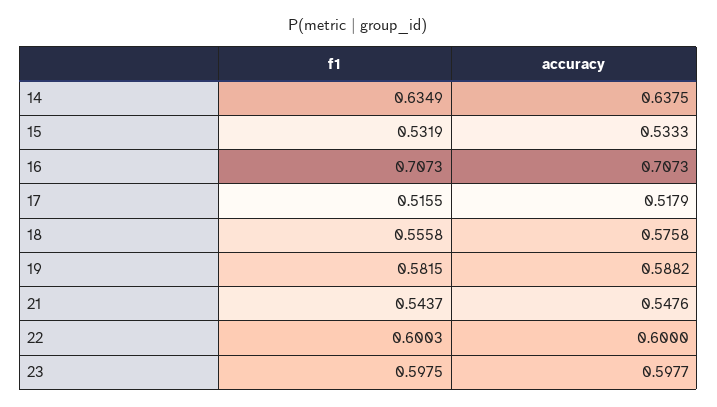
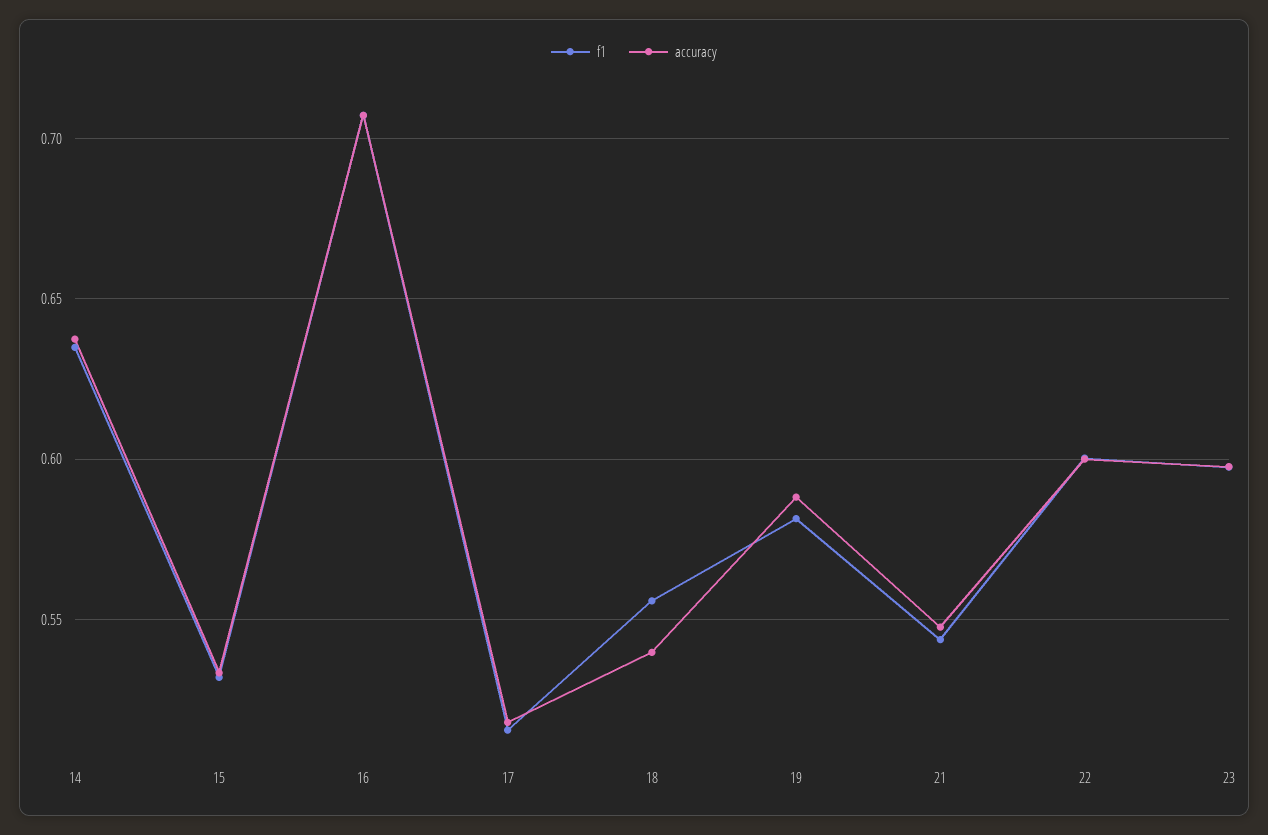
accuracy, 18: 0.5758 -> 0.54

